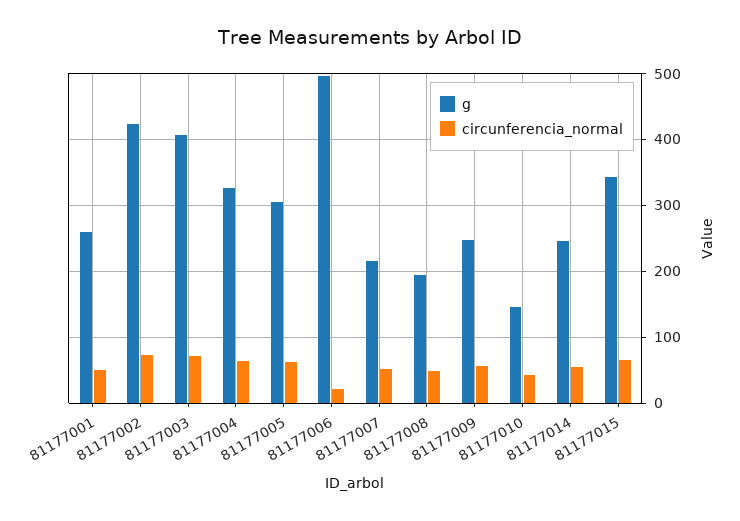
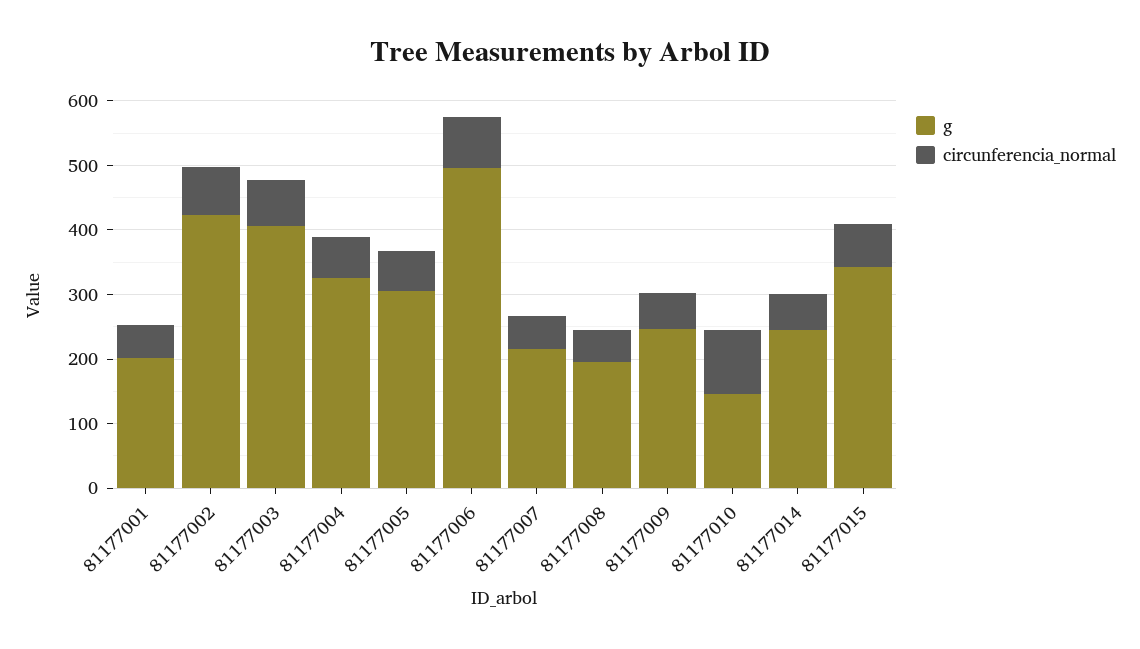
g, 81177001: 260 -> 200
circunferencia_normal, 81177006: 20 -> 80
circunferencia_normal, 81177010: 40 -> 100

